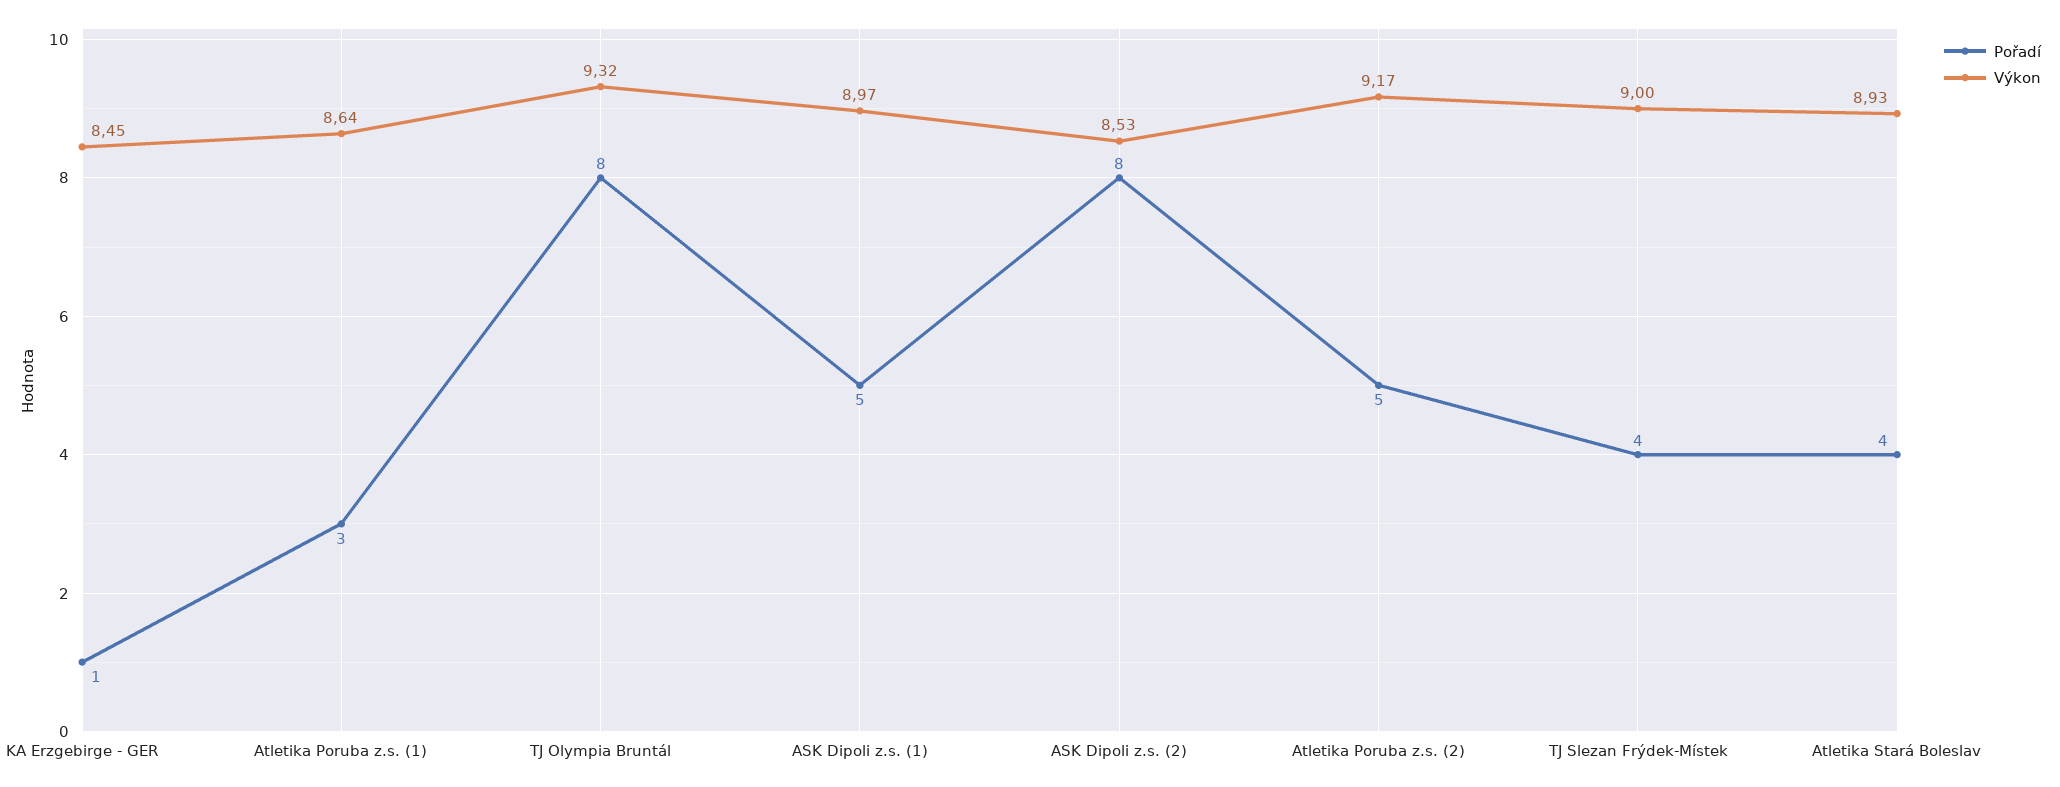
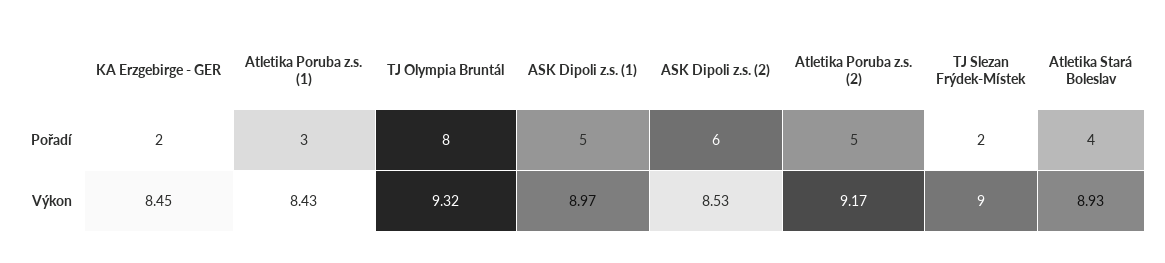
Pořadí, KA Erzgebirge - GER: 1 -> 2
Výkon, Atletika Poruba z.s. (1): 8.64 -> 8.43
Pořadí, ASK Dipoli z.s. (2): 8 -> 6
Pořadí, TJ Slezan Frýdek-Místek: 4 -> 2

